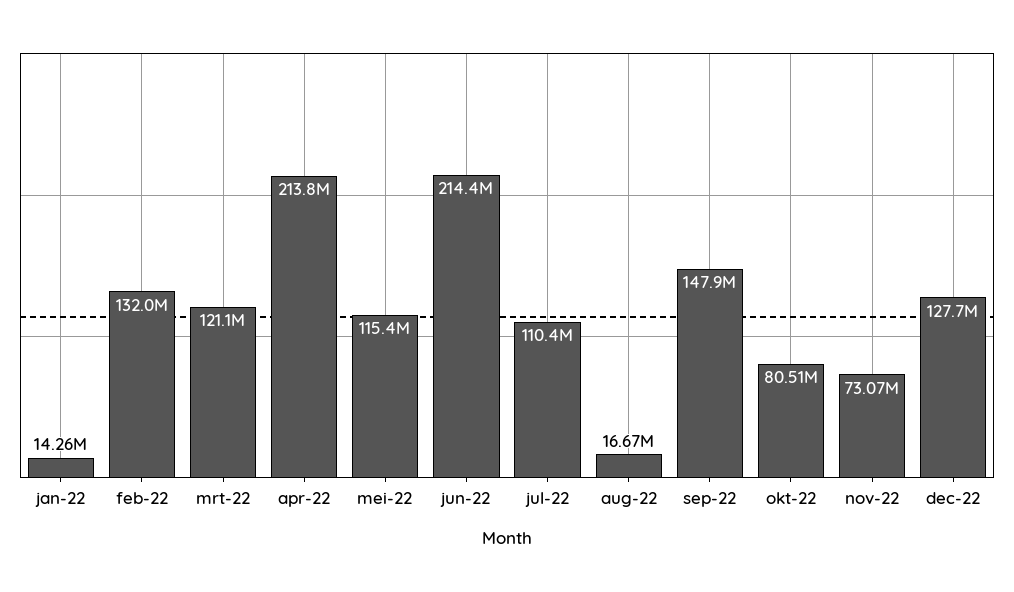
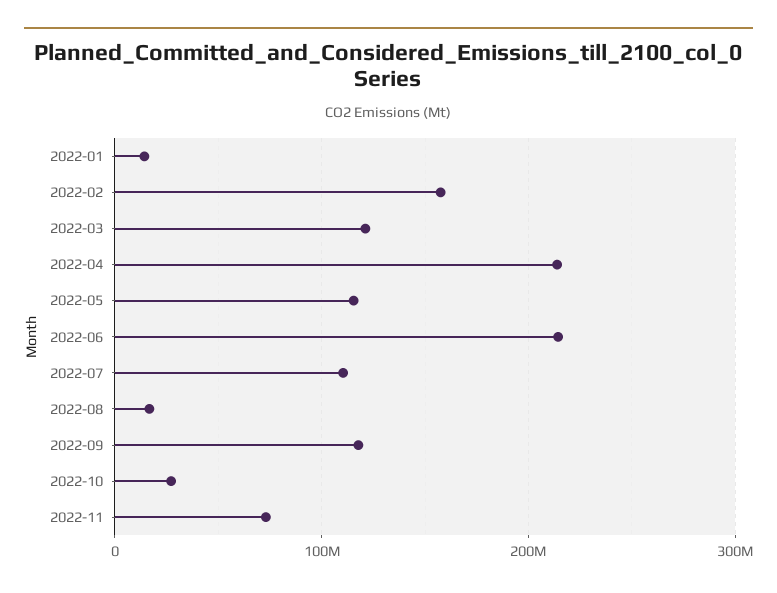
feb-22: 132000000 -> 160000000
sep-22: 147900000 -> 120000000
okt-22: 80510000 -> 30000000
dec-22: 127700000 -> none

